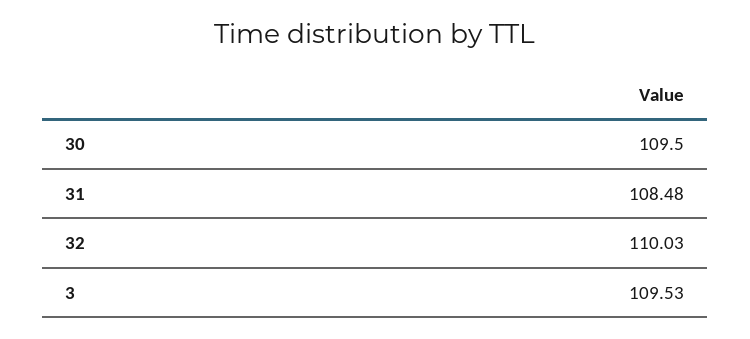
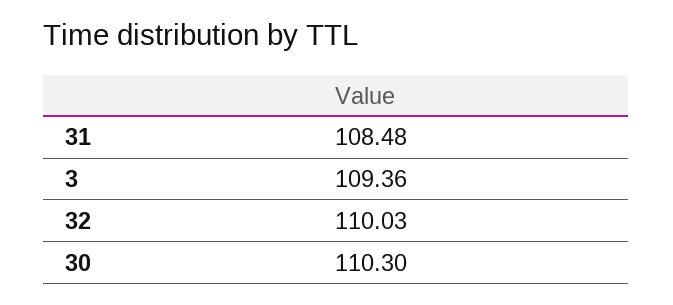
30: 109.5 -> 110.3
3: 109.53 -> 109.36

